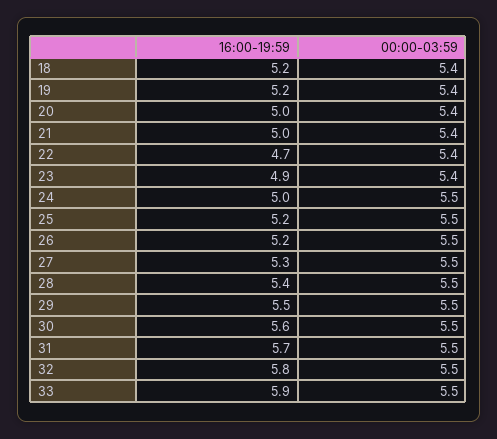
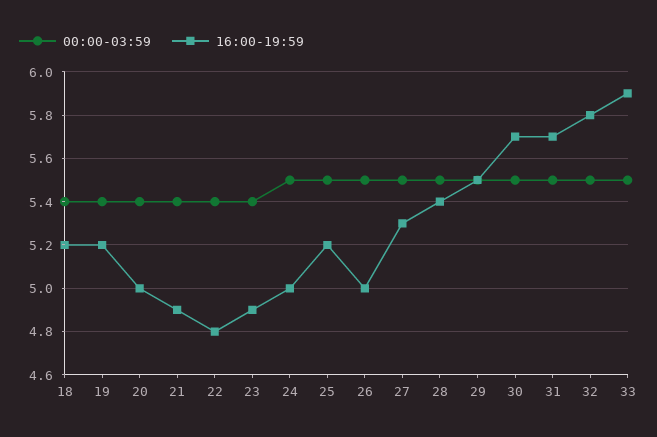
16:00-19:59, 21: 5 -> 4.9
16:00-19:59, 22: 4.7 -> 4.8
16:00-19:59, 26: 5.2 -> 5
16:00-19:59, 30: 5.6 -> 5.7

